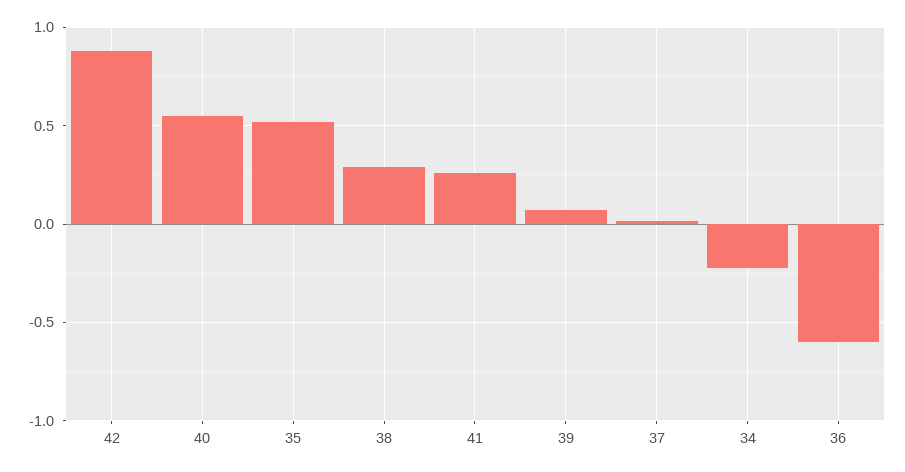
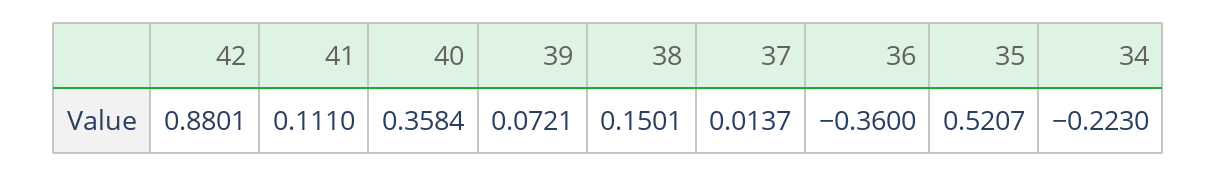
40: 0.55 -> 0.3584
38: 0.3 -> 0.1501
41: 0.25 -> 0.111
36: -0.6 -> -0.36

